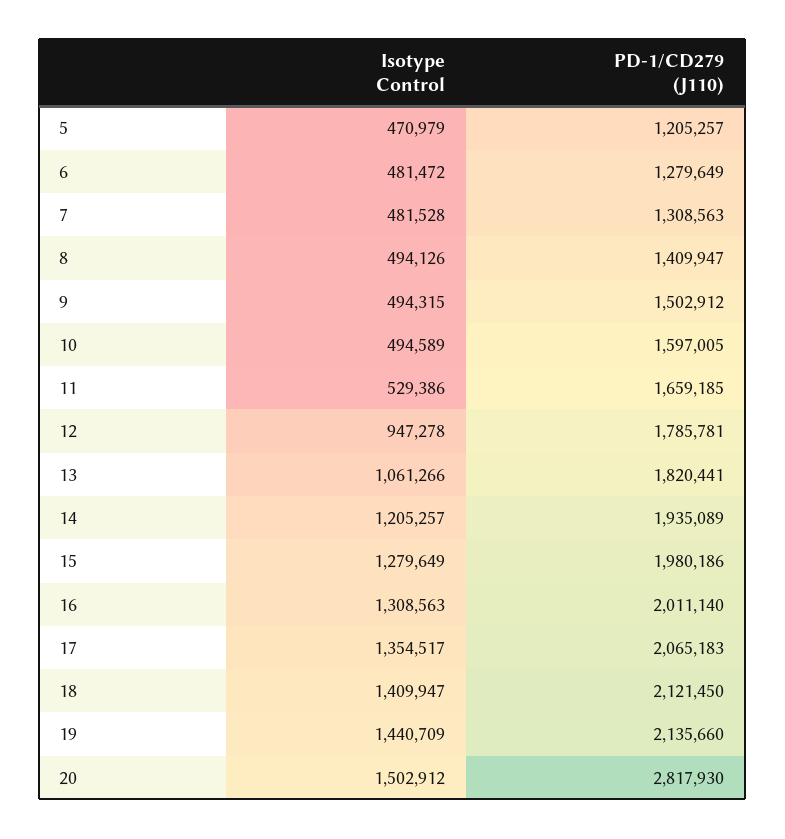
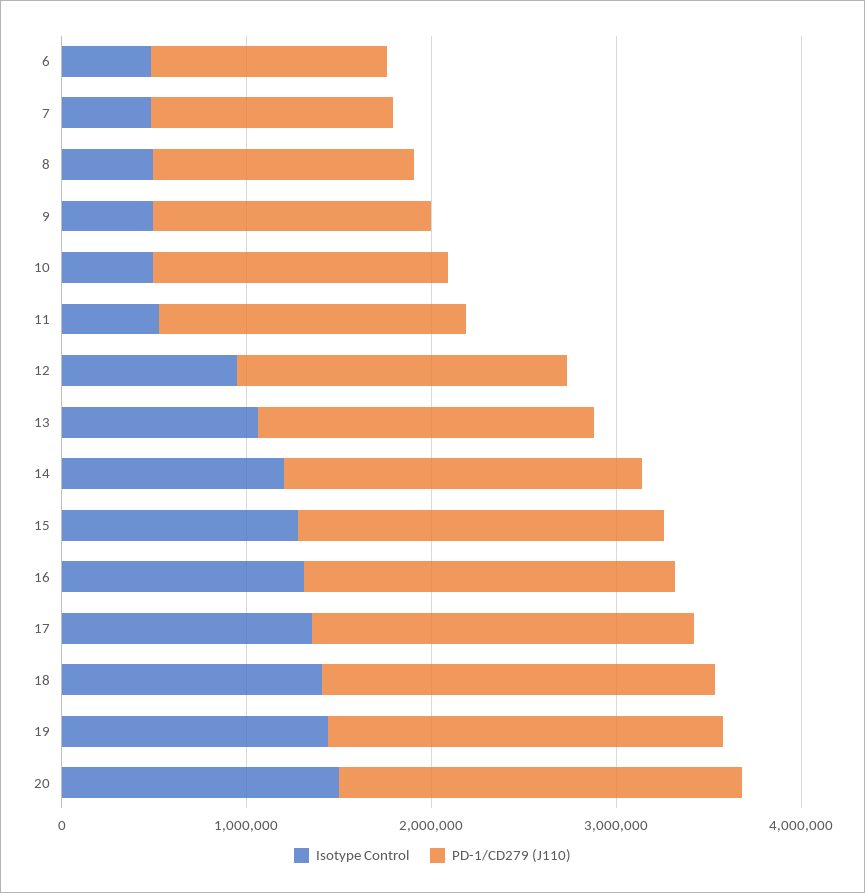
Isotype Control, 5: 470979 -> none
PD-1/CD279 (J110), 5: 1205257 -> none
PD-1/CD279 (J110), 20: 2817930 -> 2200000

